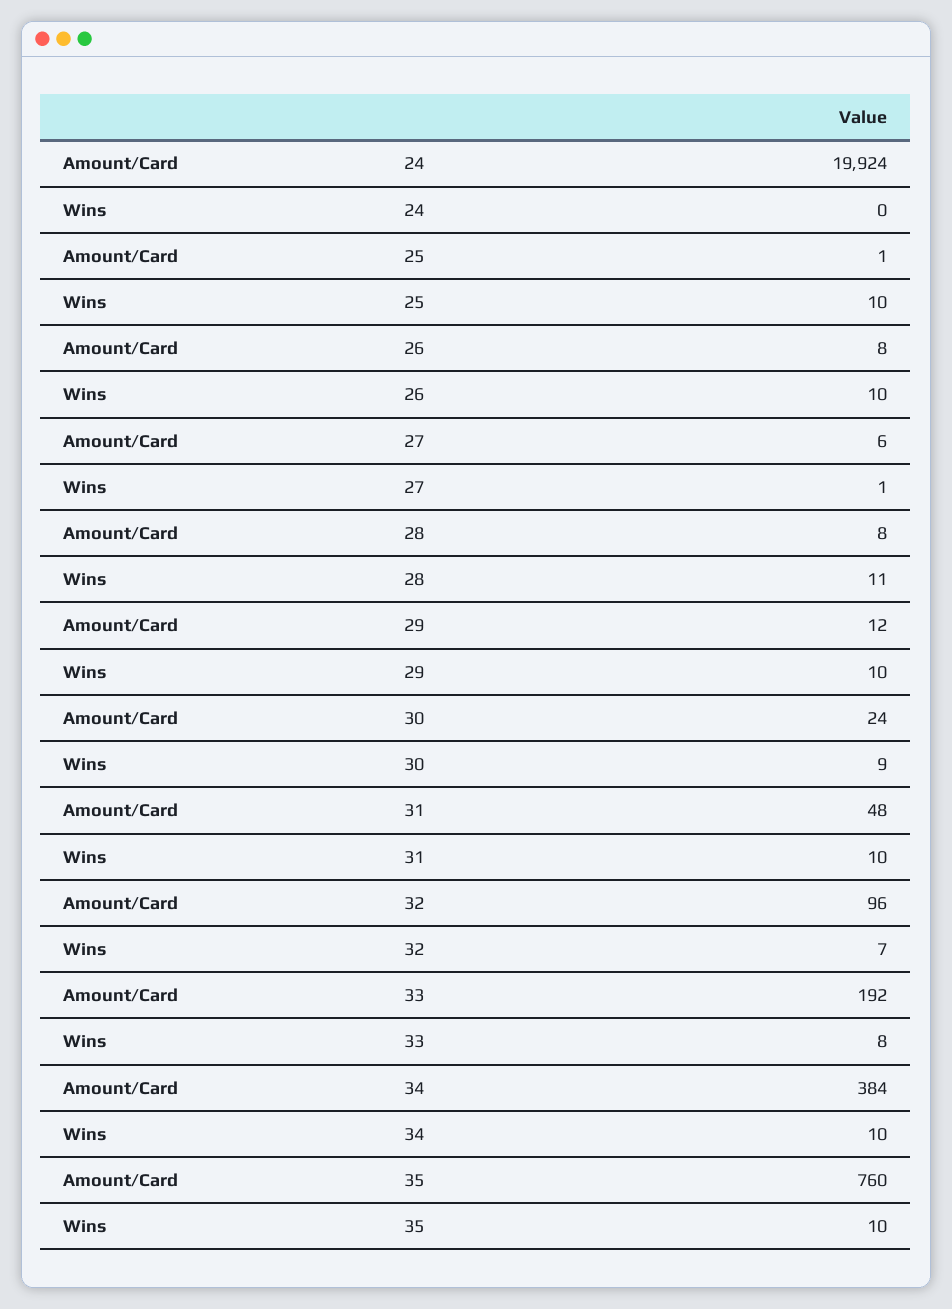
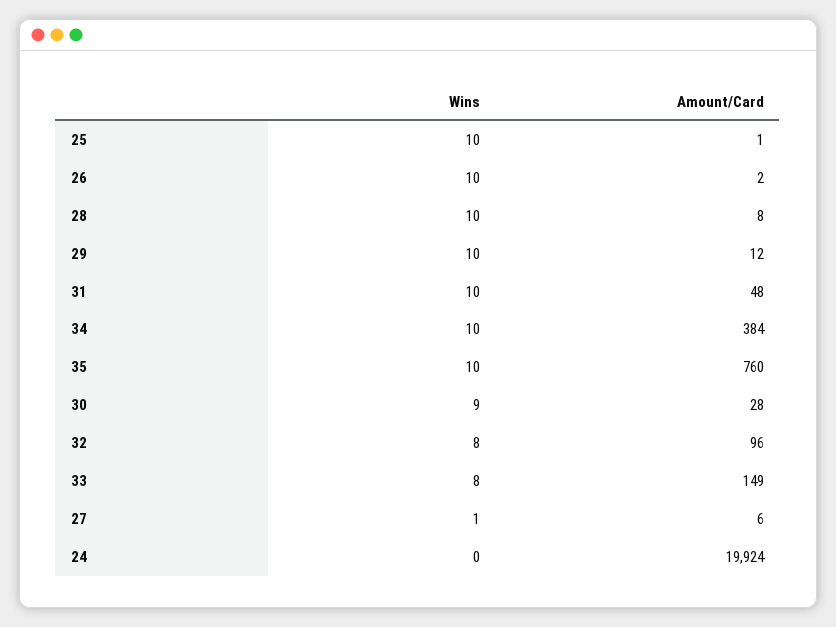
Amount/Card, 26: 8 -> 2
Wins, 28: 11 -> 10
Amount/Card, 30: 24 -> 28
Wins, 32: 7 -> 8
Amount/Card, 33: 192 -> 149

